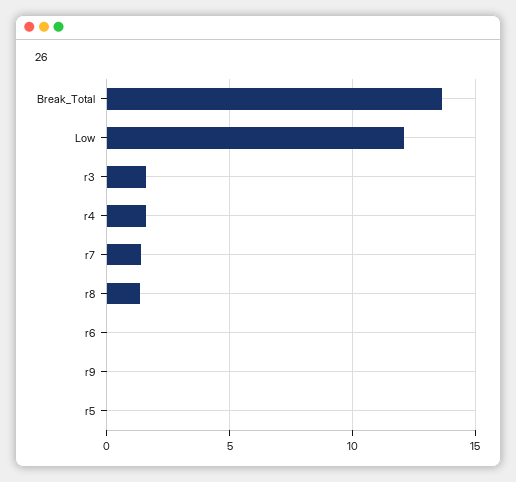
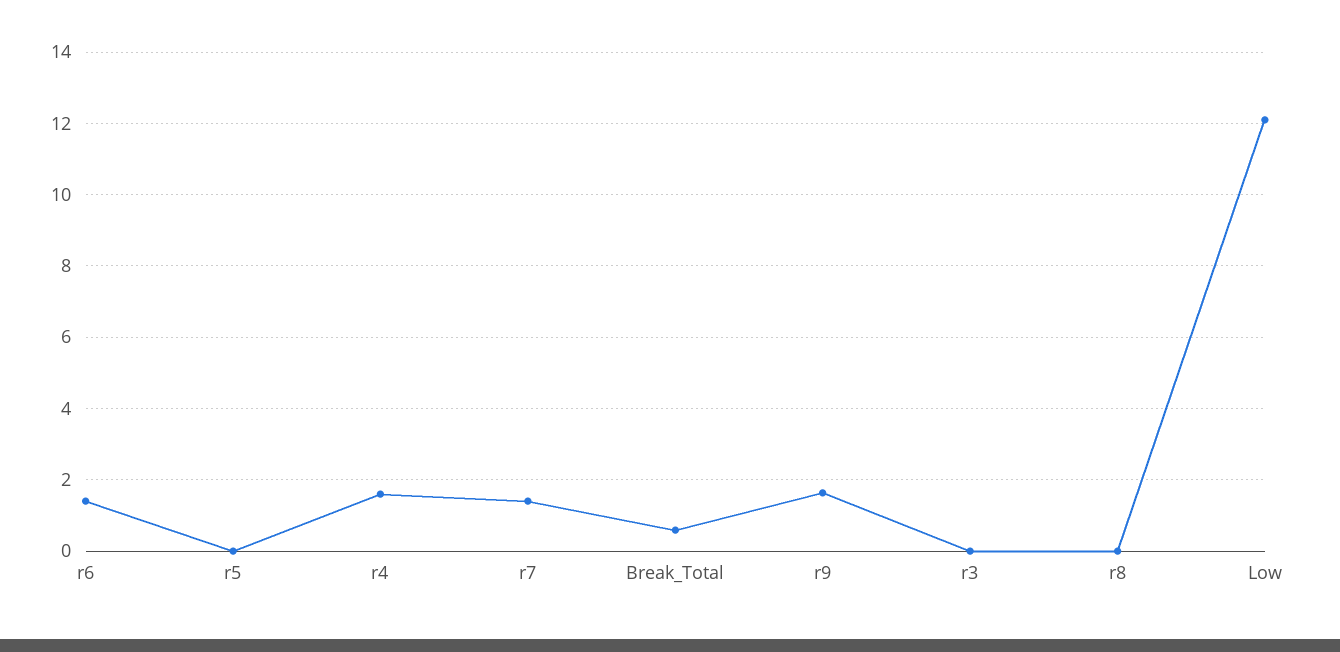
Break_Total: 13.5 -> 0.6
r3: 1.5 -> 0
r8: 1.5 -> 0
r6: 0 -> 1.4
r9: 0 -> 1.6

